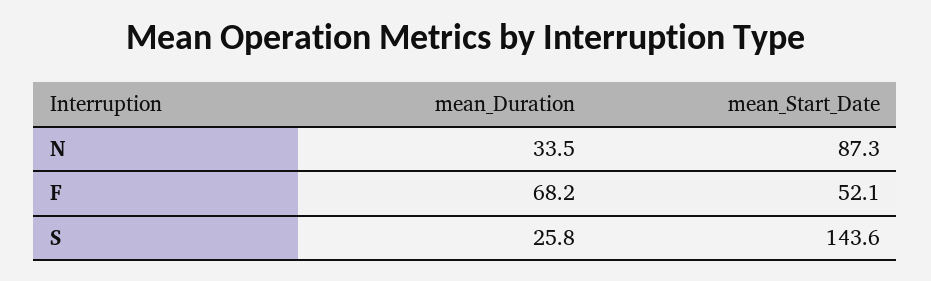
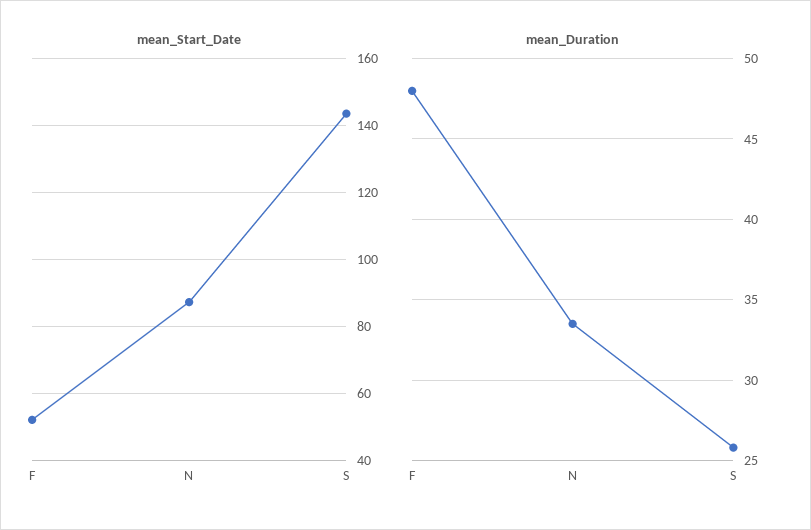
mean_Duration, F: 68.2 -> 48

